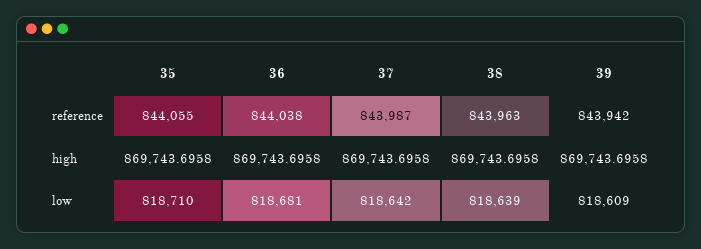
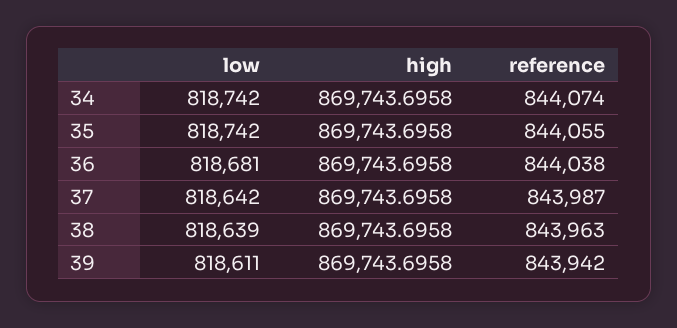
35, low: 818710 -> 818742
39, low: 818609 -> 818611
34, low: none -> 818742
34, high: none -> 869743.6958
34, reference: none -> 844074

